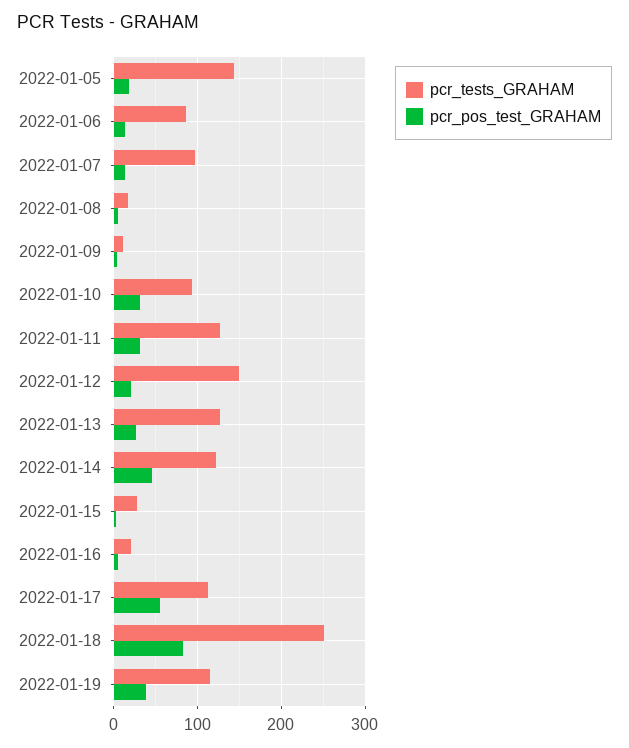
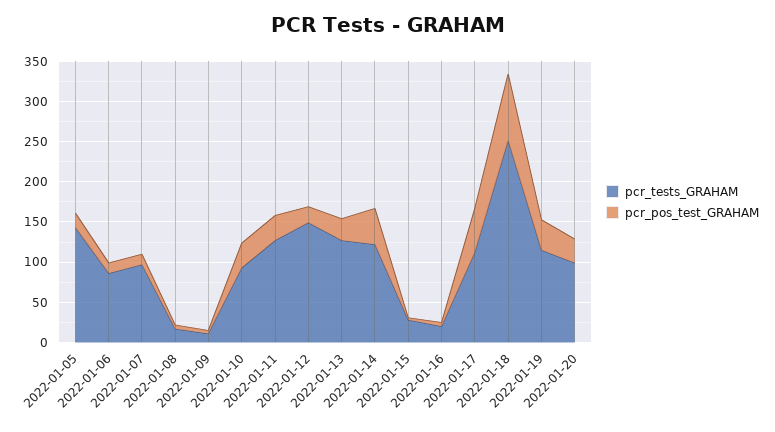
pcr_tests_GRAHAM, 2022-01-20: none -> 100
pcr_pos_test_GRAHAM, 2022-01-20: none -> 30

